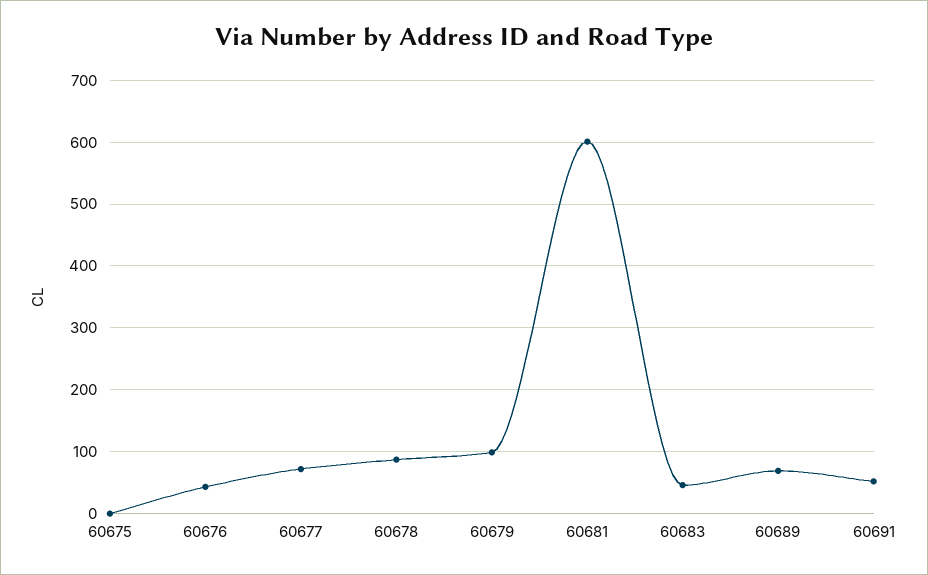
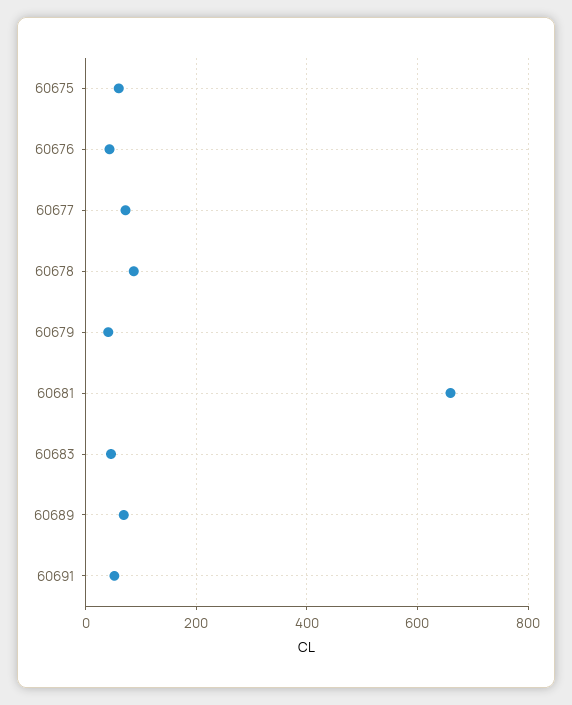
60675: 0 -> 60
60679: 100 -> 40
60681: 600 -> 660

